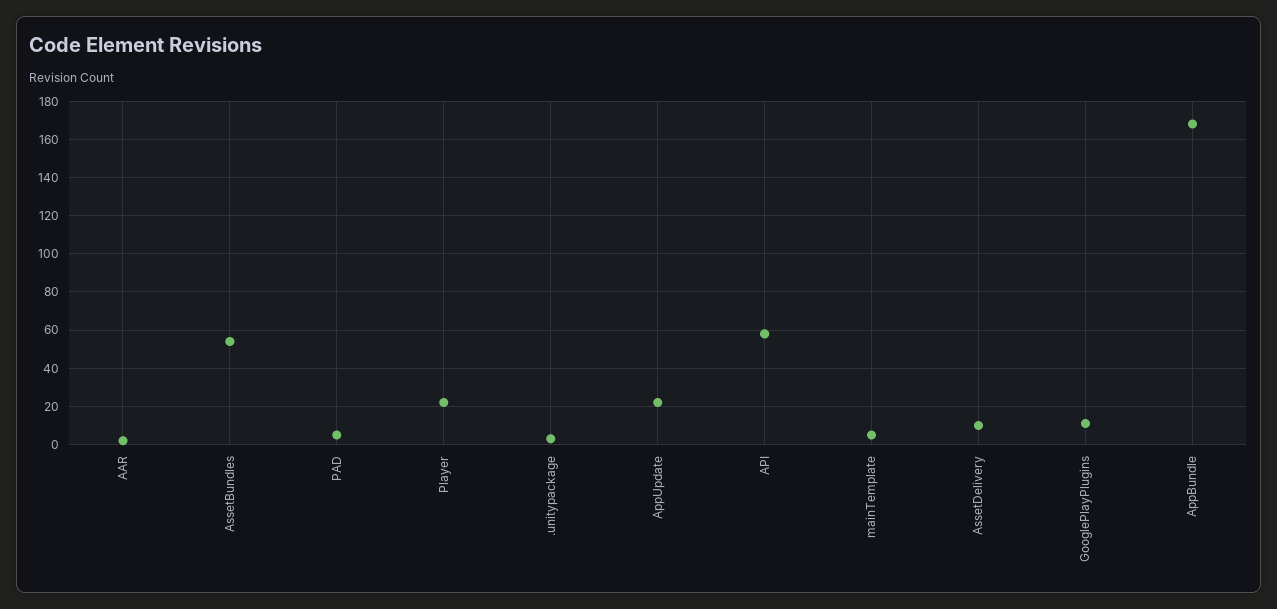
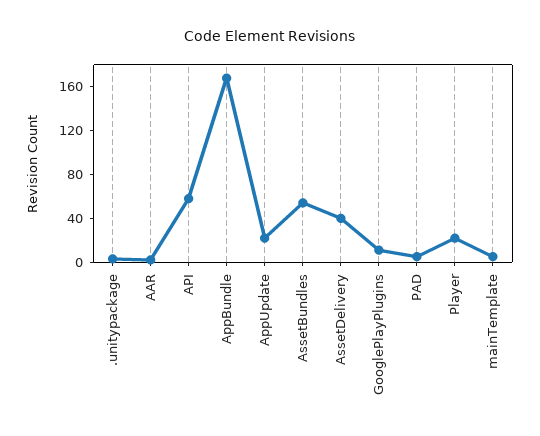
AssetDelivery: 10 -> 40

